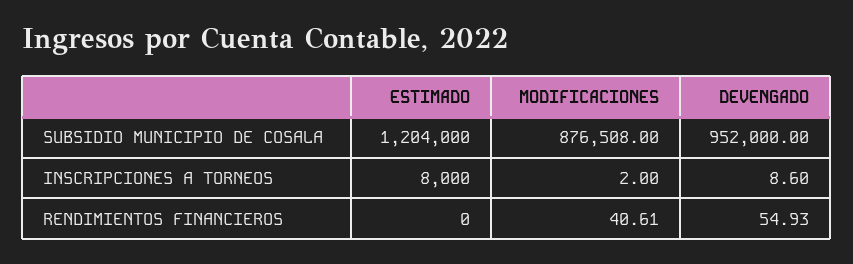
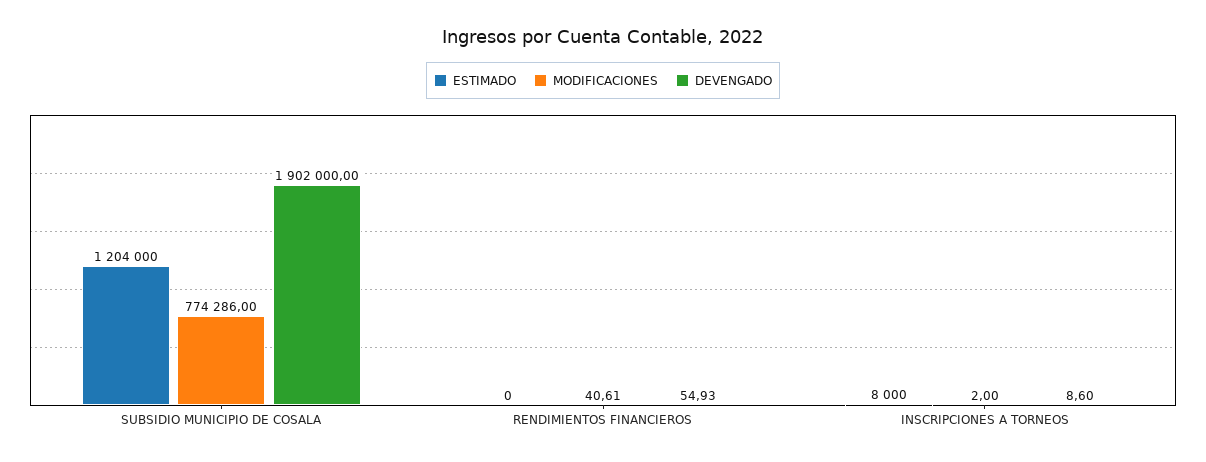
MODIFICACIONES, SUBSIDIO MUNICIPIO DE COSALA: 876508 -> 774286
DEVENGADO, SUBSIDIO MUNICIPIO DE COSALA: 952000 -> 1902000

